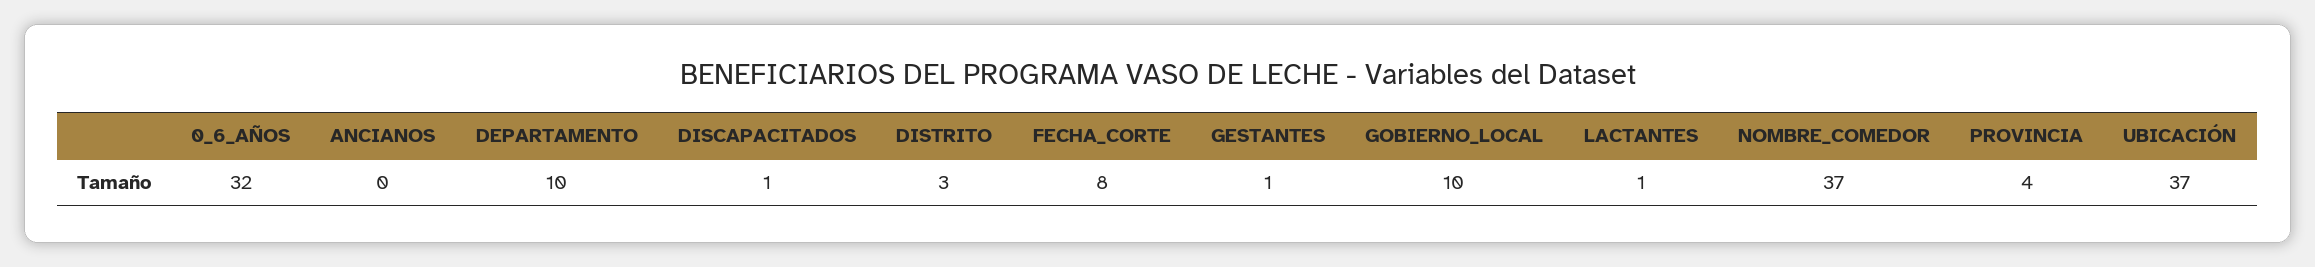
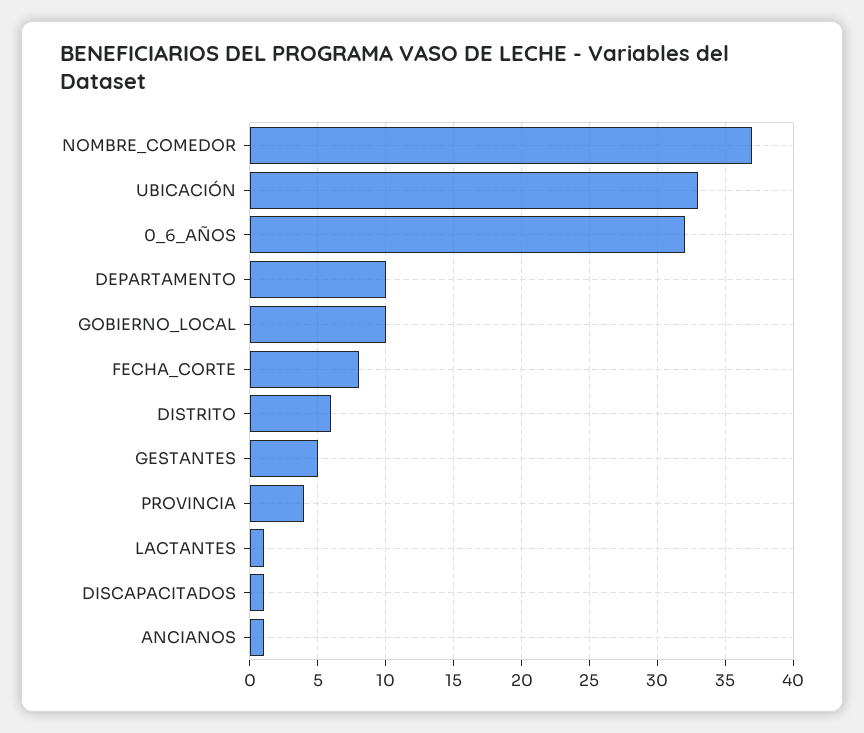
ANCIANOS: 0 -> 1
DISTRITO: 3 -> 6
GESTANTES: 1 -> 5
UBICACIÓN: 37 -> 33

